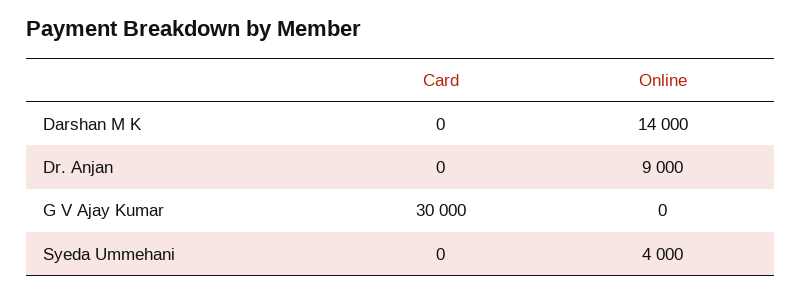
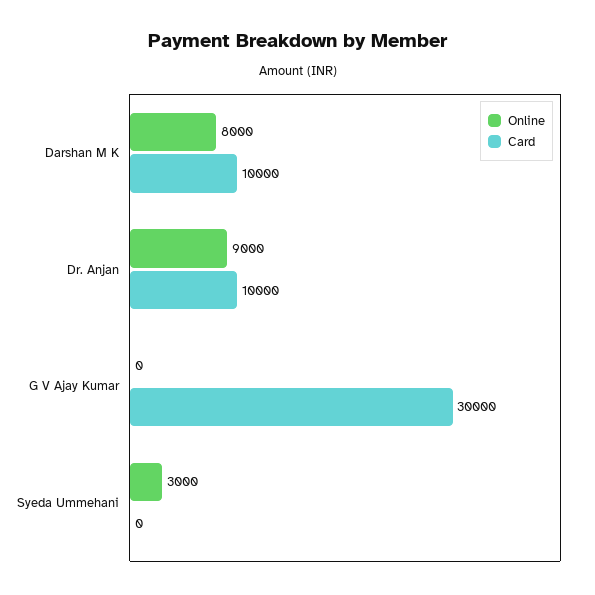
Card, Darshan M K: 0 -> 10000
Online, Darshan M K: 14000 -> 8000
Card, Dr. Anjan: 0 -> 10000
Online, Syeda Ummehani: 4000 -> 3000

